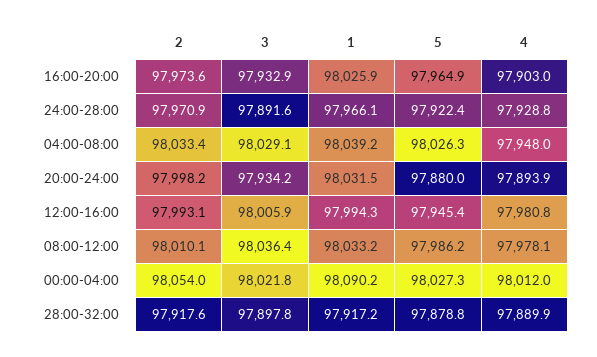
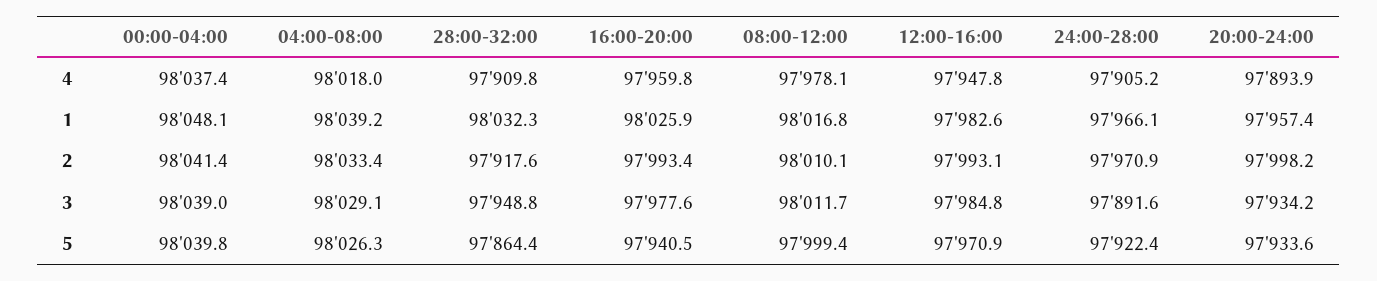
2, 16:00-20:00: 97973.6 -> 97993.4
3, 16:00-20:00: 97932.9 -> 97977.6
5, 16:00-20:00: 97964.9 -> 97940.5
4, 16:00-20:00: 97903 -> 97959.8
4, 24:00-28:00: 97928.8 -> 97905.2
4, 04:00-08:00: 97948 -> 98018
1, 20:00-24:00: 98031.5 -> 97957.4
5, 20:00-24:00: 97880 -> 97933.6
3, 12:00-16:00: 98005.9 -> 97984.8
1, 12:00-16:00: 97994.3 -> 97982.6
5, 12:00-16:00: 97945.4 -> 97970.9
4, 12:00-16:00: 97980.8 -> 97947.8
3, 08:00-12:00: 98036.4 -> 98011.7
1, 08:00-12:00: 98033.2 -> 98016.8
5, 08:00-12:00: 97986.2 -> 97999.4
2, 00:00-04:00: 98054 -> 98041.4
3, 00:00-04:00: 98021.8 -> 98039
1, 00:00-04:00: 98090.2 -> 98048.1
5, 00:00-04:00: 98027.3 -> 98039.8
4, 00:00-04:00: 98012 -> 98037.4
3, 28:00-32:00: 97897.8 -> 97948.8
1, 28:00-32:00: 97917.2 -> 98032.3
5, 28:00-32:00: 97878.8 -> 97864.4
4, 28:00-32:00: 97889.9 -> 97909.8

